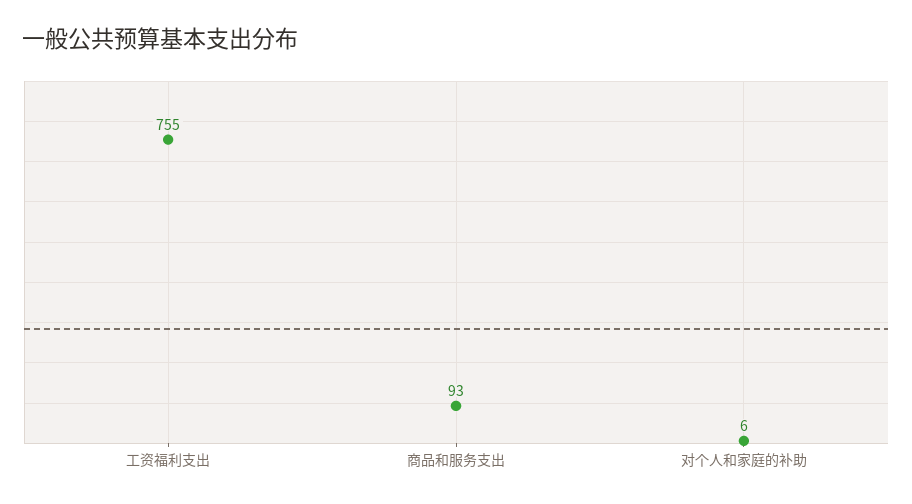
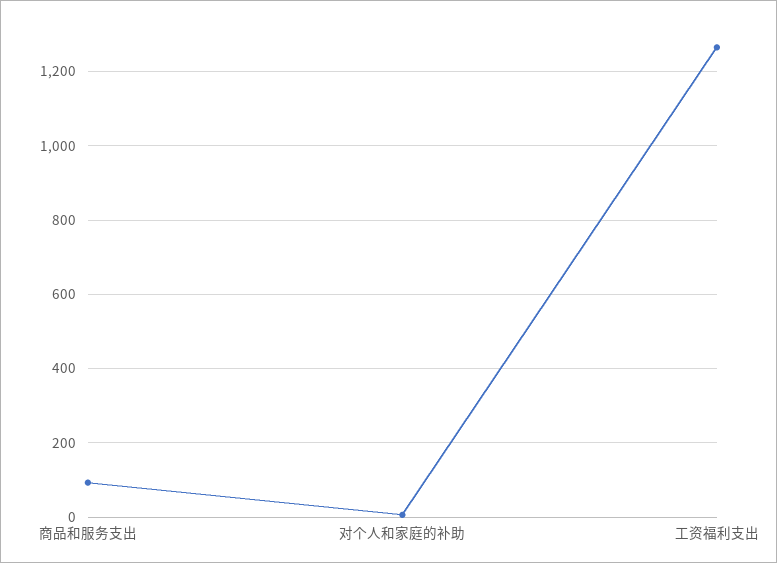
工资福利支出: 755 -> 1260

